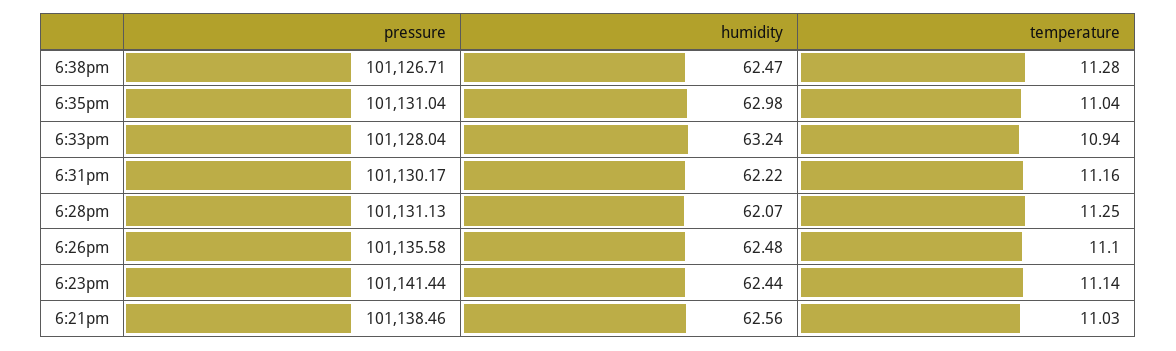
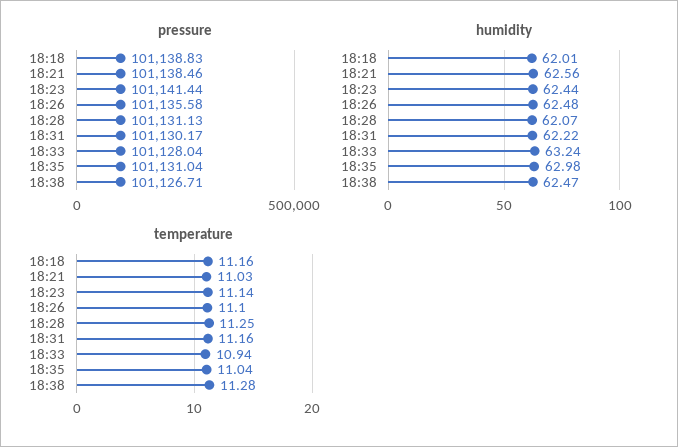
pressure, 18:18: none -> 101138.83
humidity, 18:18: none -> 62.01
temperature, 18:18: none -> 11.16

